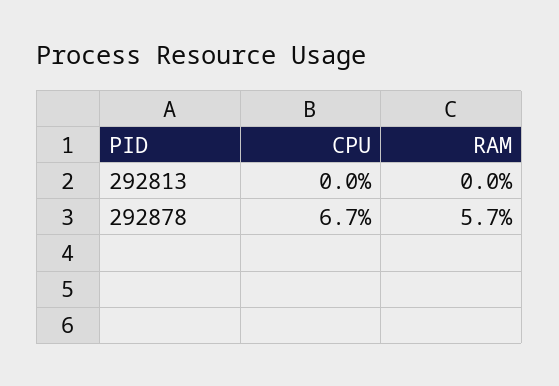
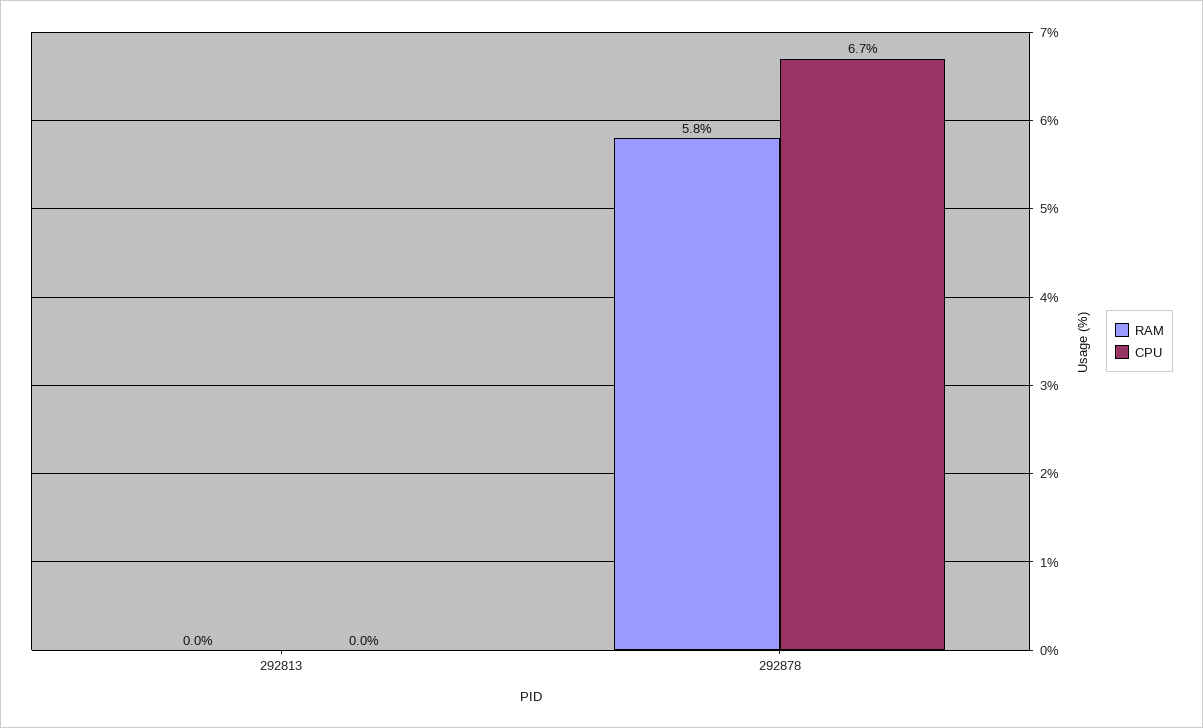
RAM, 292878: 5.7 -> 5.8

